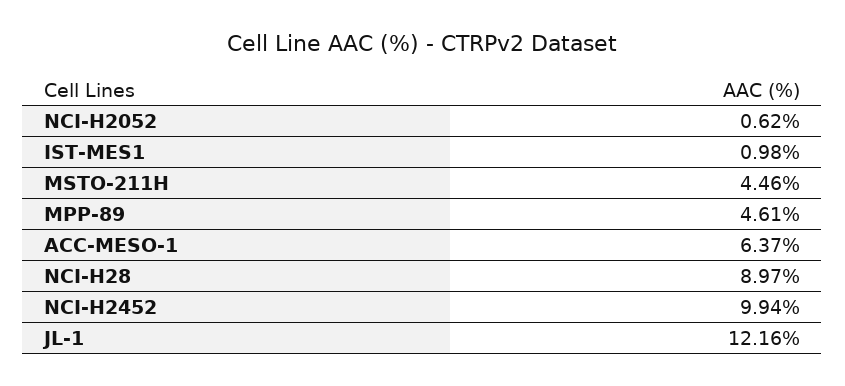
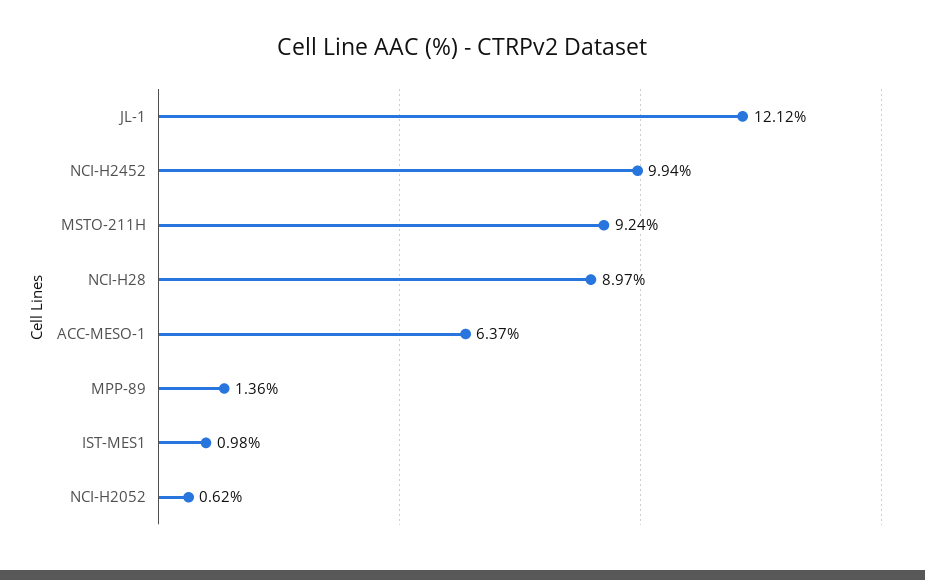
MSTO-211H: 4.46 -> 9.24
MPP-89: 4.61 -> 1.36
JL-1: 12.16 -> 12.12

